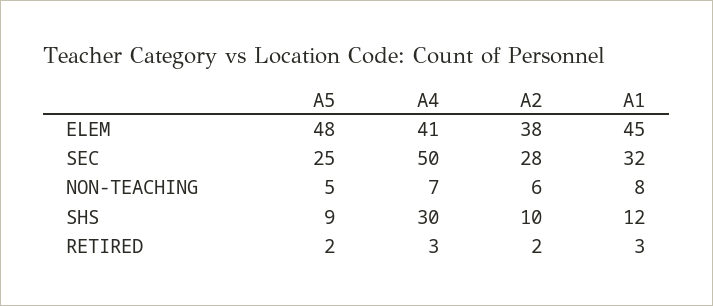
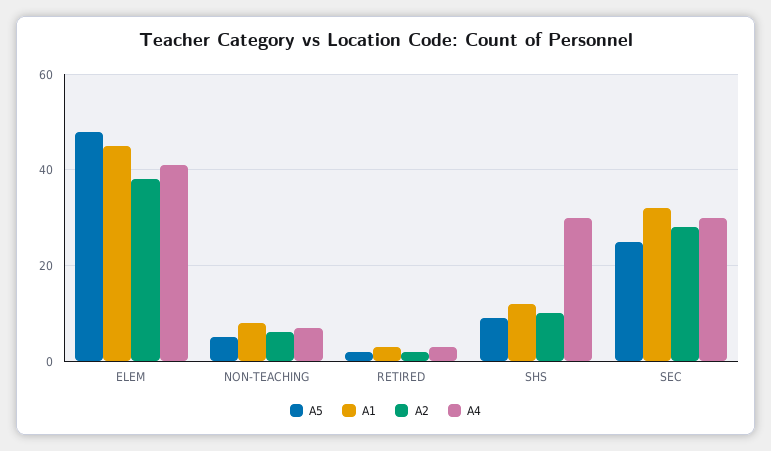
A4, SEC: 50 -> 30

